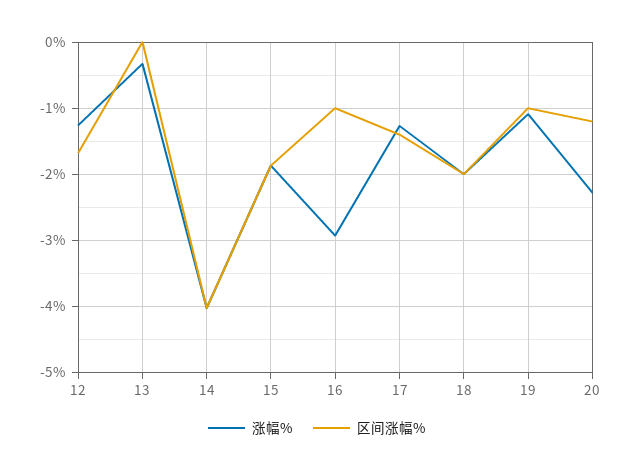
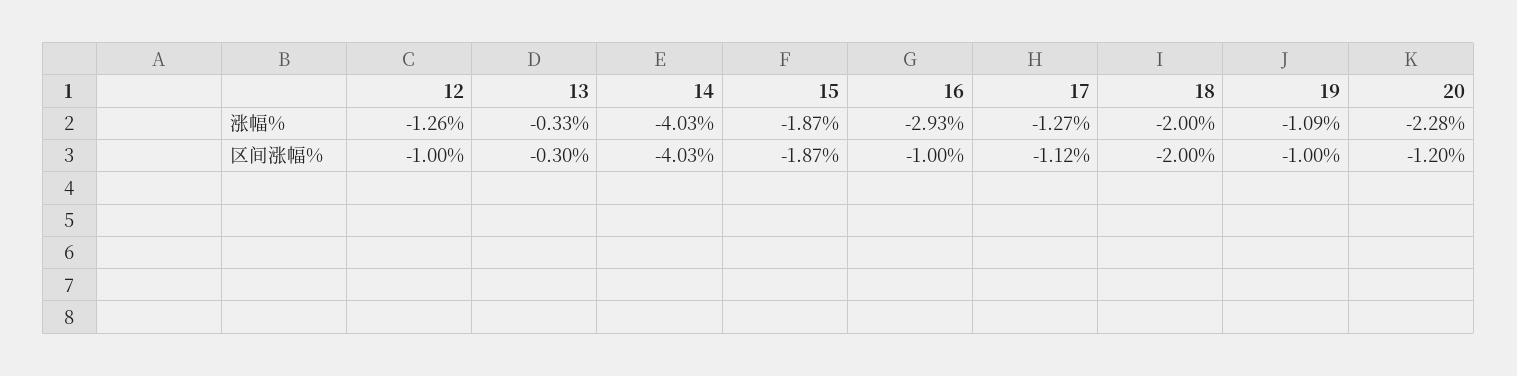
区间涨幅%, 12: -1.7 -> -1
区间涨幅%, 13: 0 -> -0.3
区间涨幅%, 17: -1.4 -> -1.12

